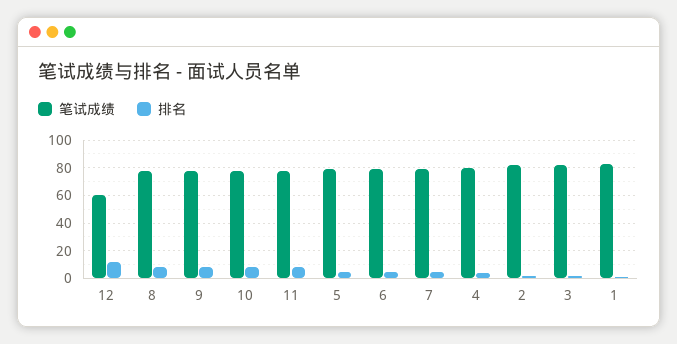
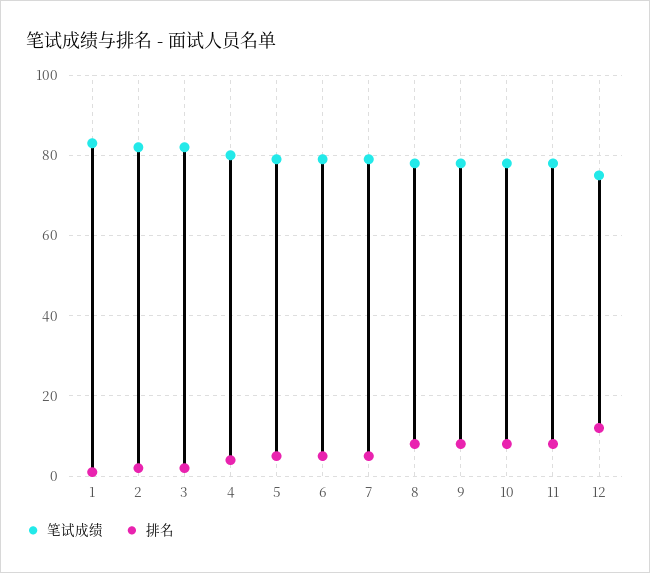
笔试成绩, 12: 60 -> 75

